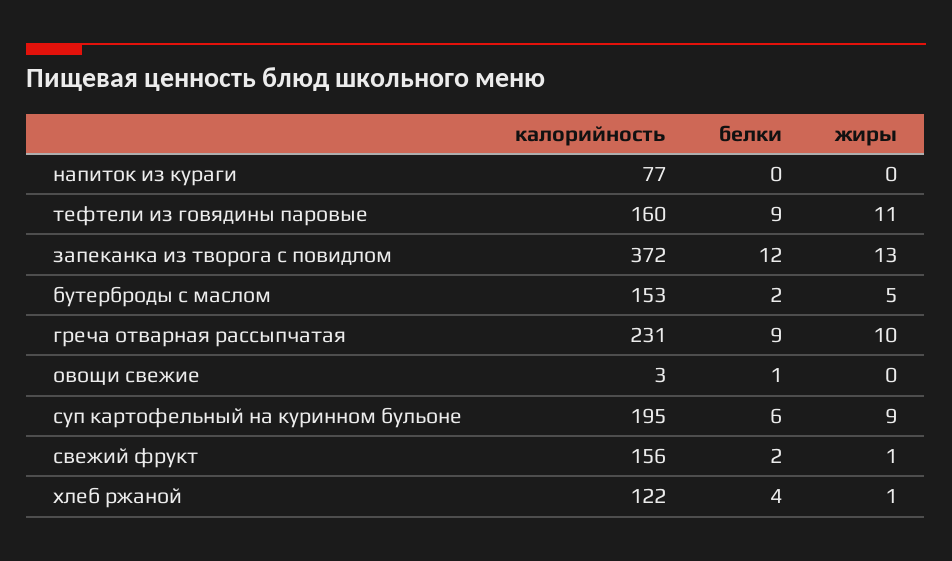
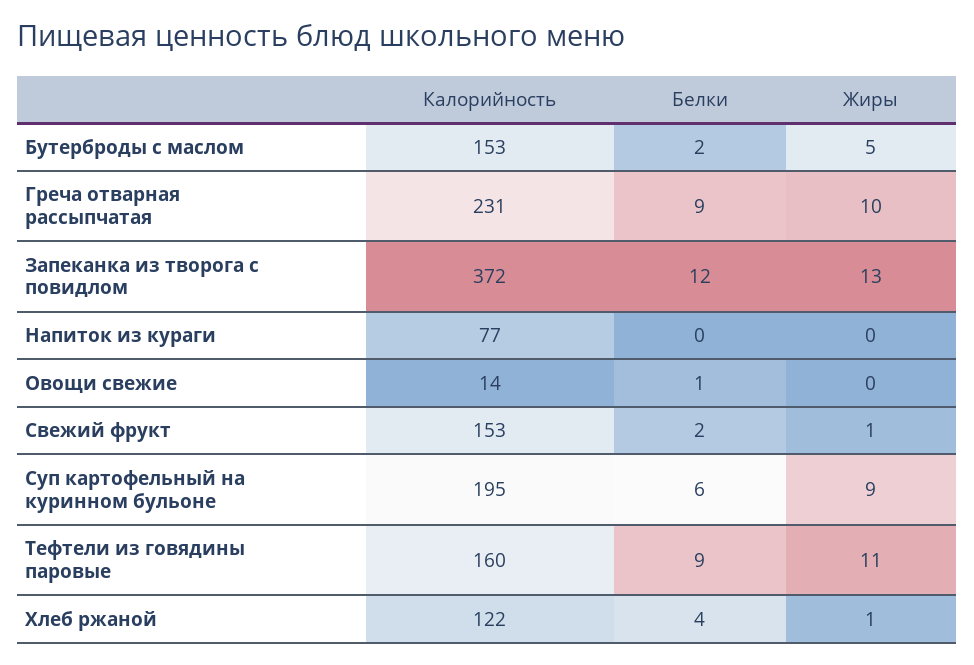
калорийность, овощи свежие: 3 -> 14
калорийность, свежий фрукт: 156 -> 153

